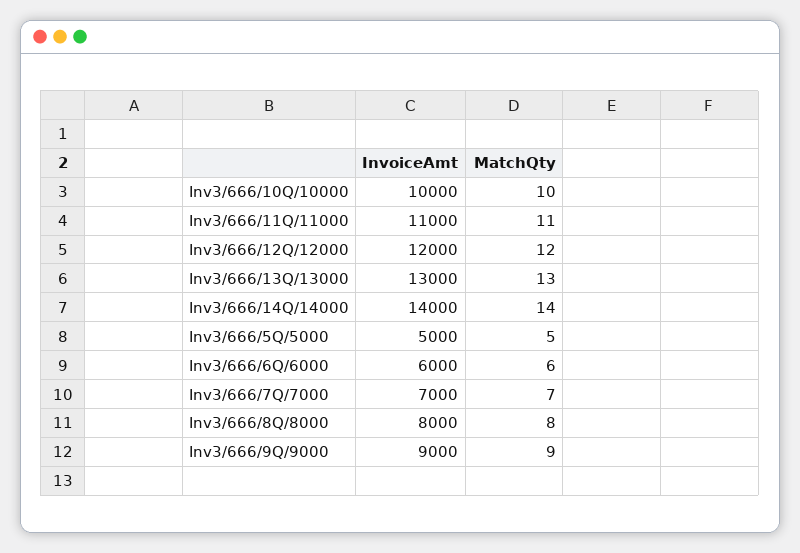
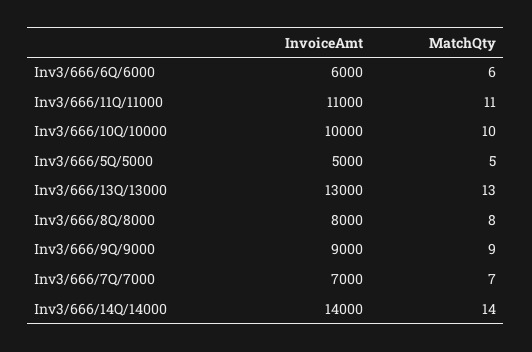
InvoiceAmt, Inv3/666/12Q/12000: 12000 -> none
MatchQty, Inv3/666/12Q/12000: 12 -> none

